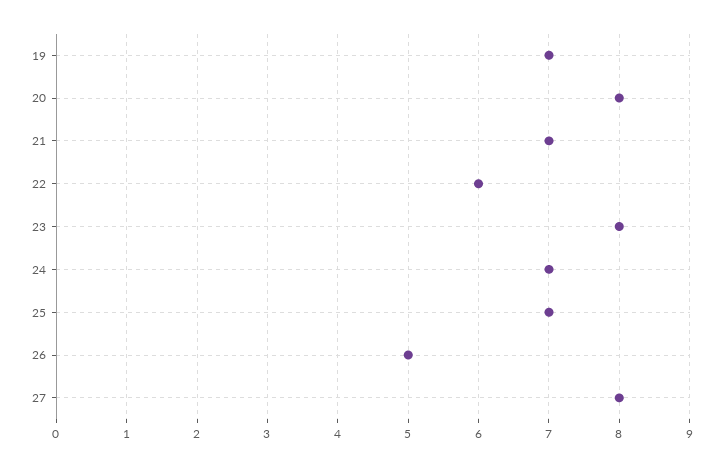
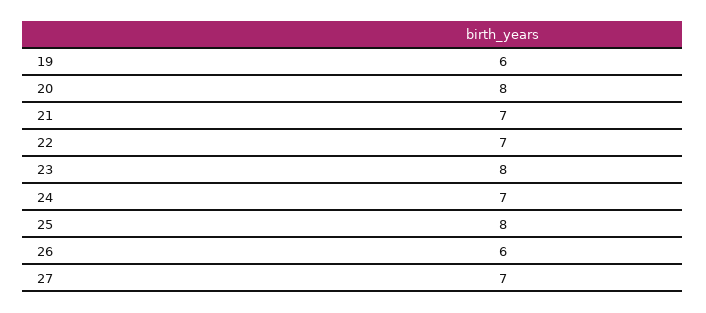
19: 7 -> 6
22: 6 -> 7
25: 7 -> 8
26: 5 -> 6
27: 8 -> 7

